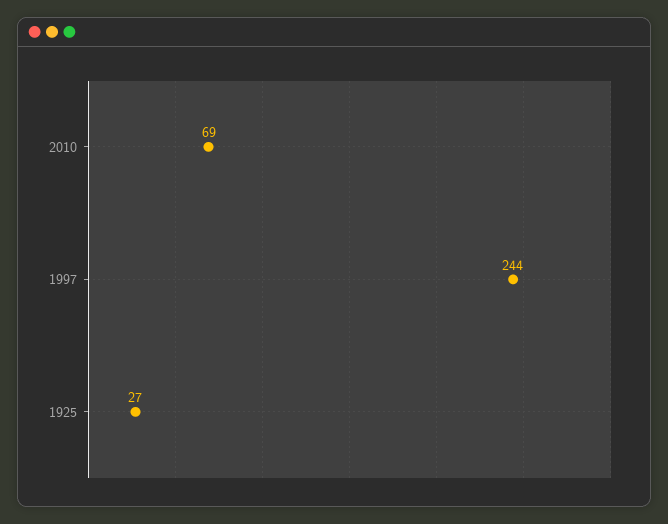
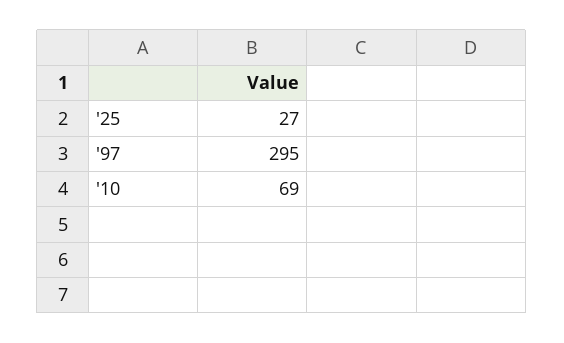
1997: 244 -> 295

